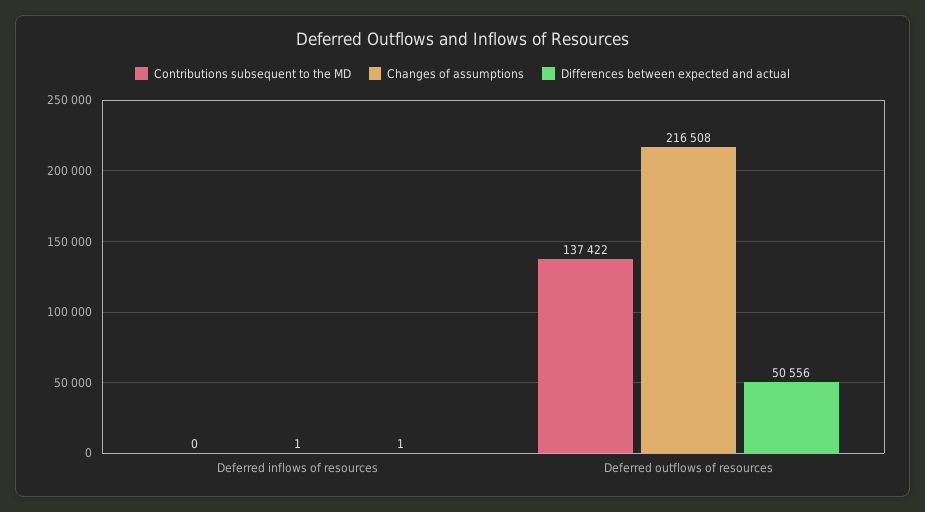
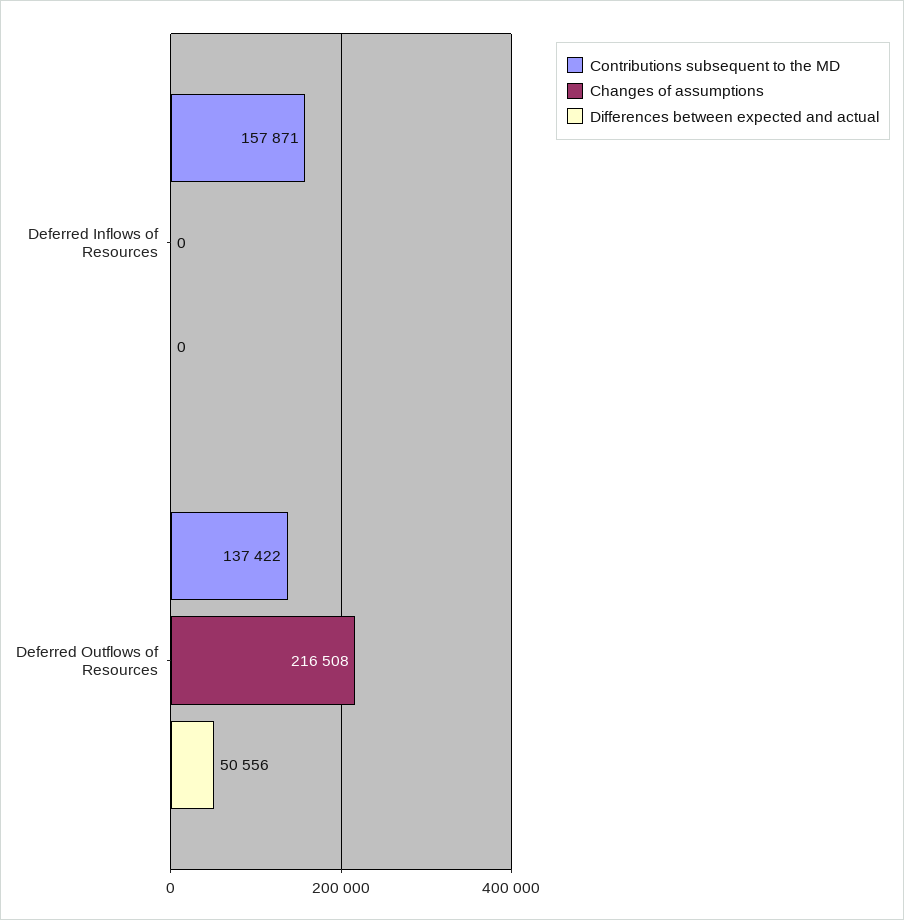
Contributions subsequent to the MD, Deferred inflows of resources: 0 -> 157871
Changes of assumptions, Deferred inflows of resources: 1 -> 0
Differences between expected and actual, Deferred inflows of resources: 1 -> 0

